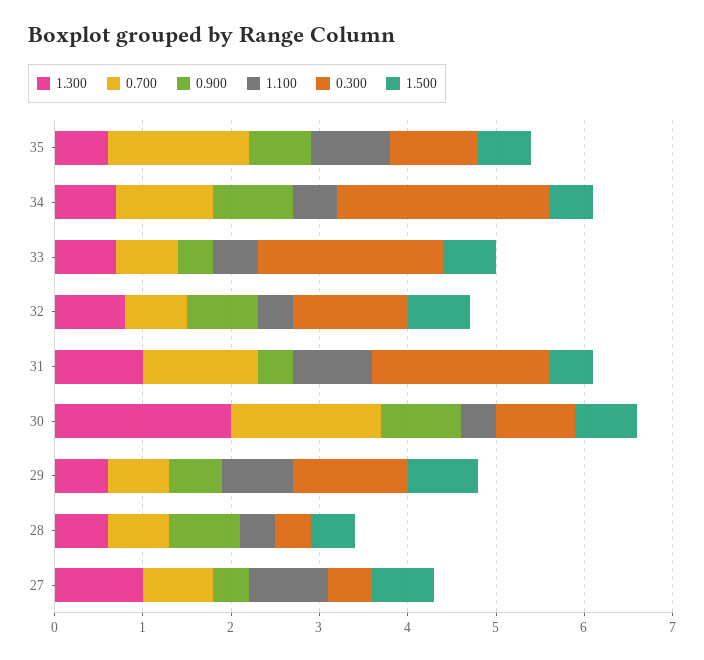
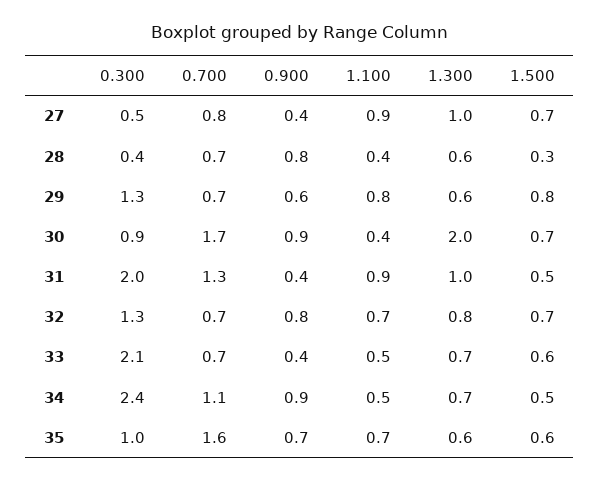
1.100, 35: 0.9 -> 0.7
1.100, 32: 0.4 -> 0.7
1.500, 28: 0.5 -> 0.3

